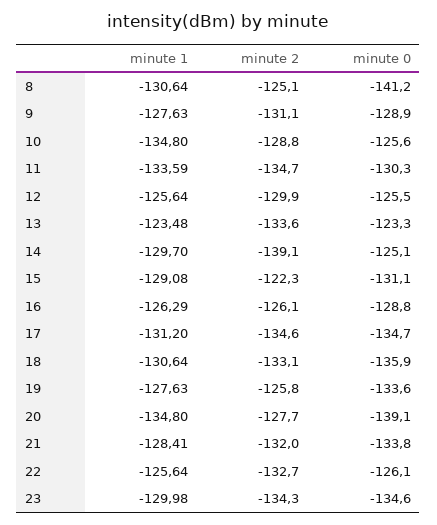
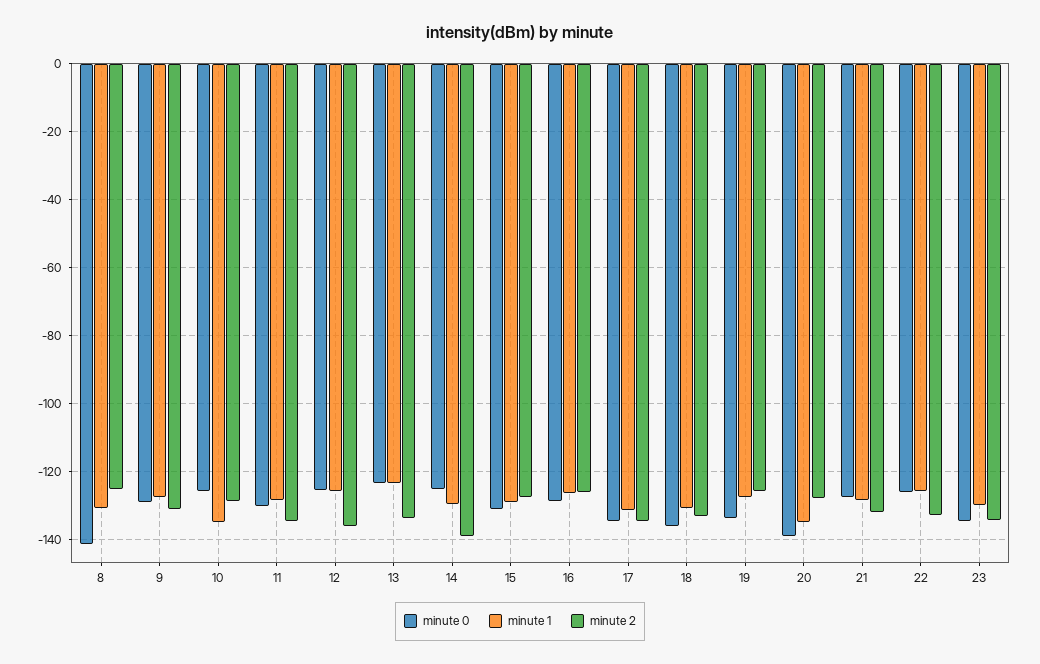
minute 1, 11: -133.59 -> -128
minute 2, 12: -129.9 -> -136
minute 2, 15: -122.3 -> -128
minute 0, 21: -133.8 -> -128

